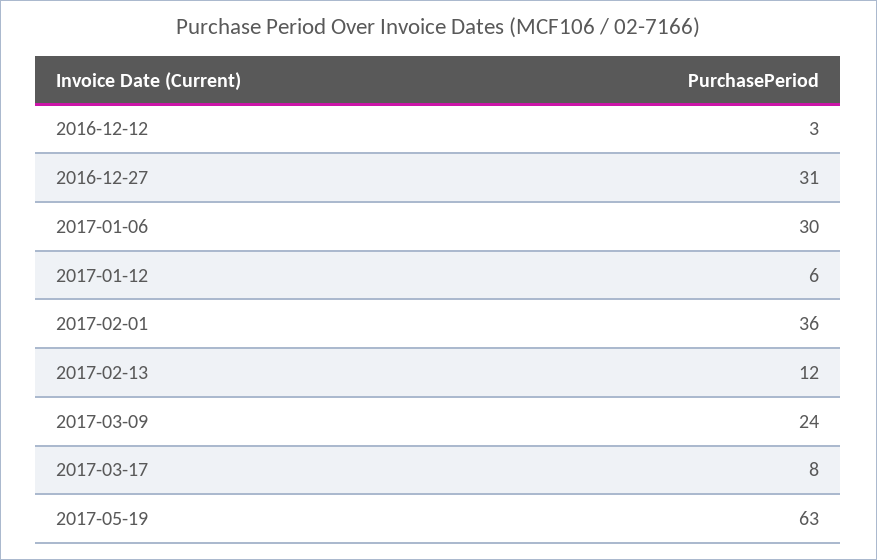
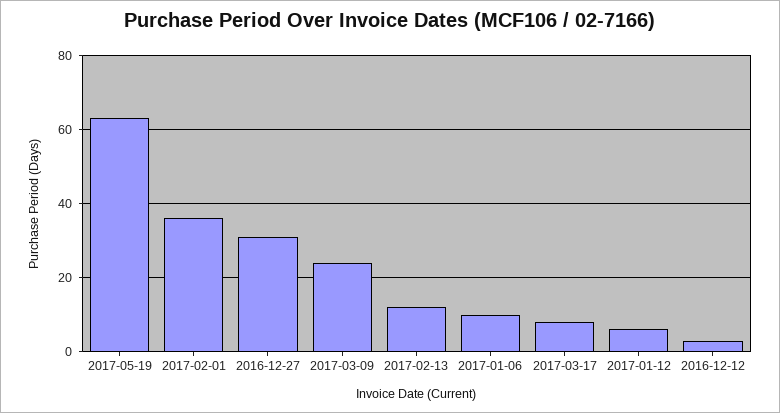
2017-01-06: 30 -> 10

